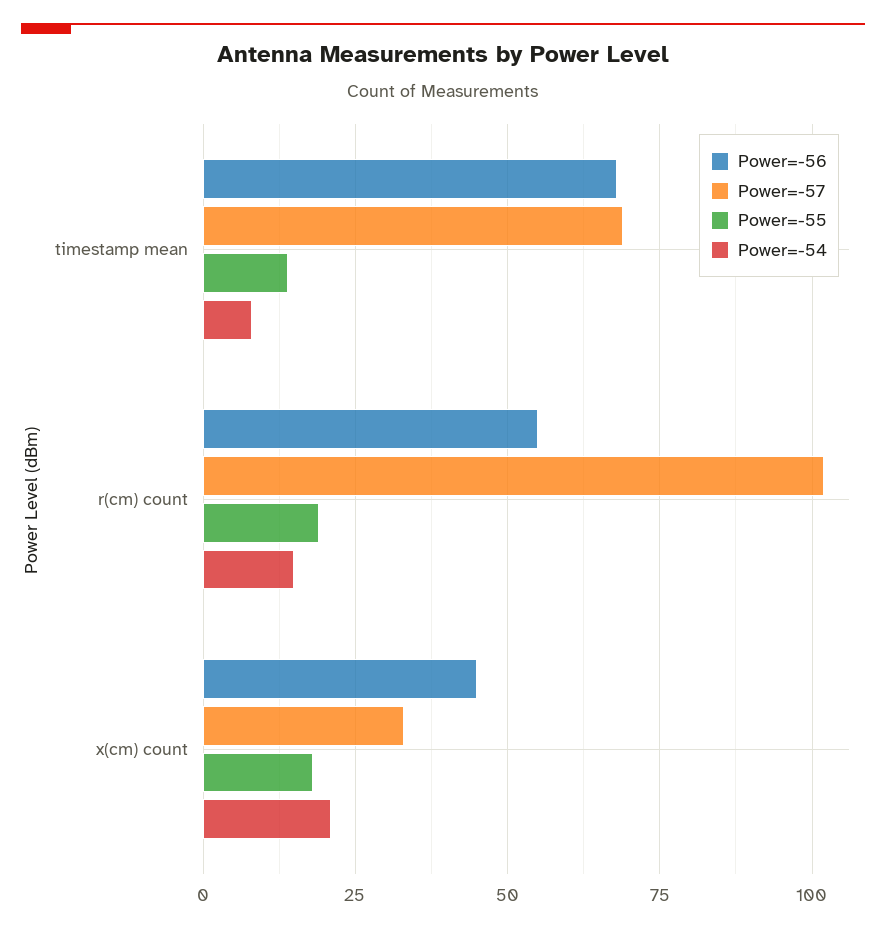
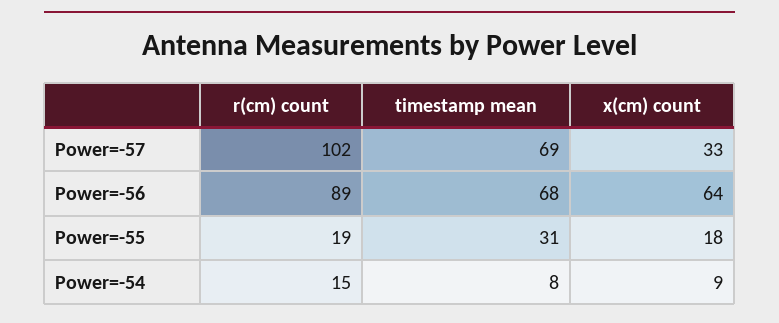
Power=-55, timestamp mean: 15 -> 31
Power=-56, r(cm) count: 55 -> 89
Power=-56, x(cm) count: 45 -> 64
Power=-54, x(cm) count: 20 -> 9

